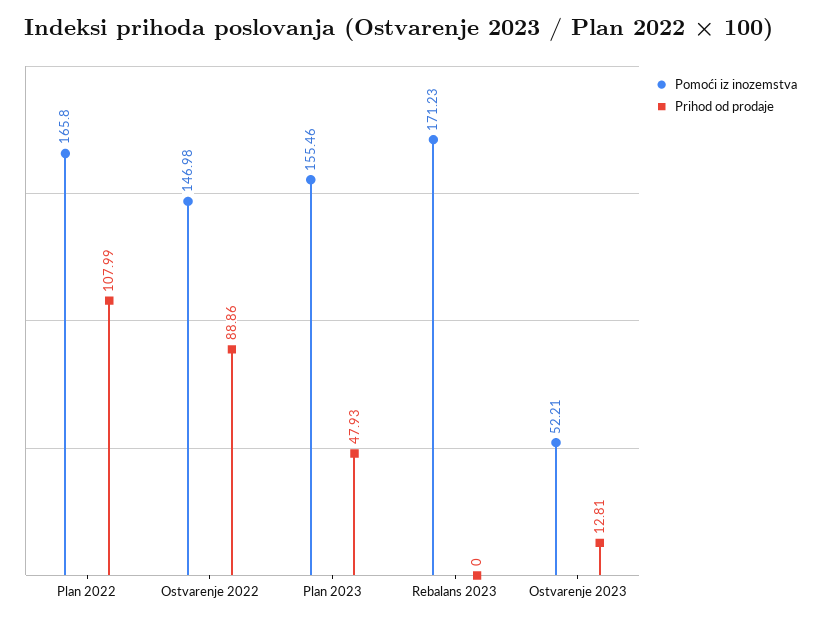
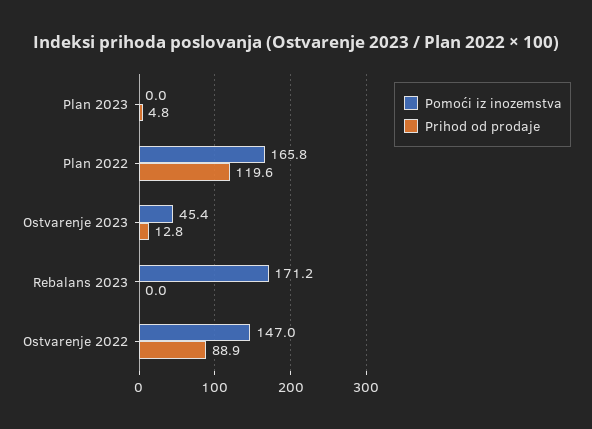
Prihod od prodaje, Plan 2022: 107.99 -> 119.6
Pomoći iz inozemstva, Plan 2023: 155.46 -> 0
Prihod od prodaje, Plan 2023: 47.93 -> 4.8
Pomoći iz inozemstva, Ostvarenje 2023: 52.21 -> 45.4

